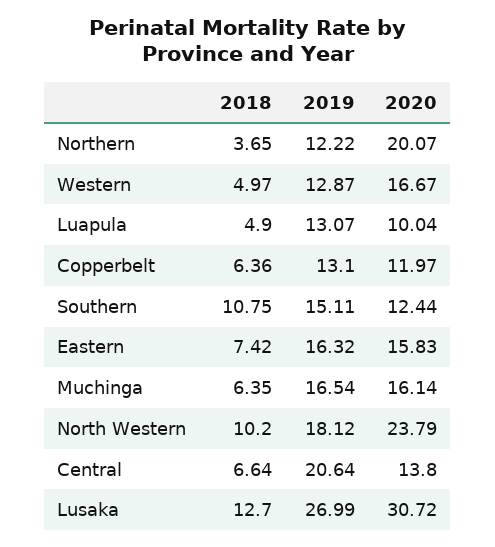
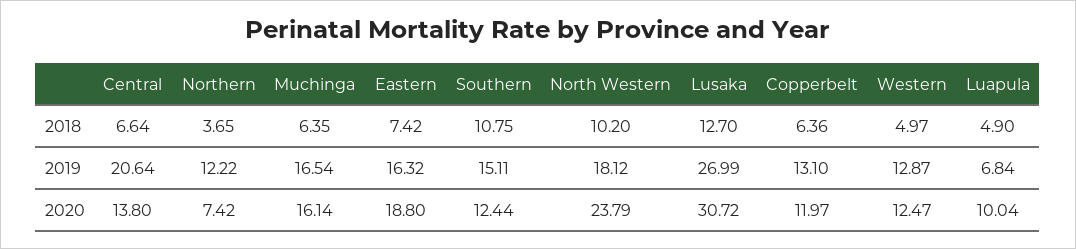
2020, Northern: 20.07 -> 7.42
2020, Western: 16.67 -> 12.47
2019, Luapula: 13.07 -> 6.84
2020, Eastern: 15.83 -> 18.8

